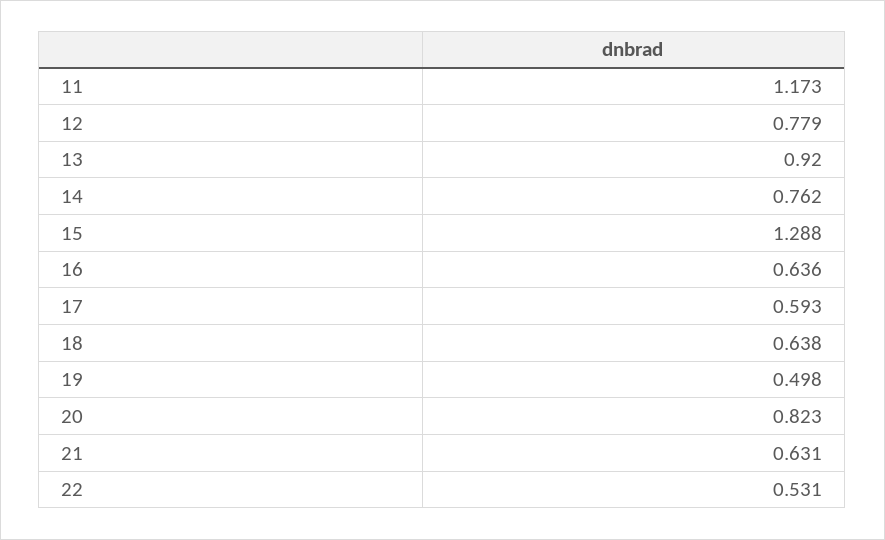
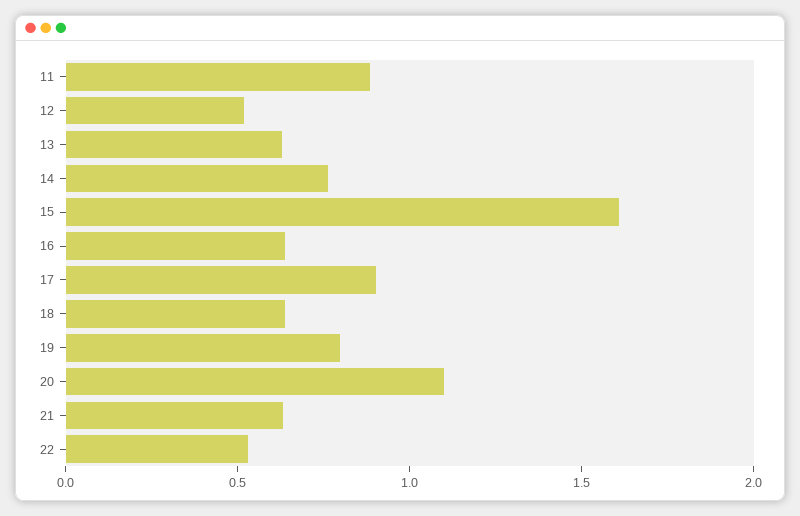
11: 1.173 -> 0.9
12: 0.779 -> 0.5
13: 0.92 -> 0.6
15: 1.288 -> 1.6
17: 0.593 -> 0.9
19: 0.498 -> 0.8
20: 0.823 -> 1.1

